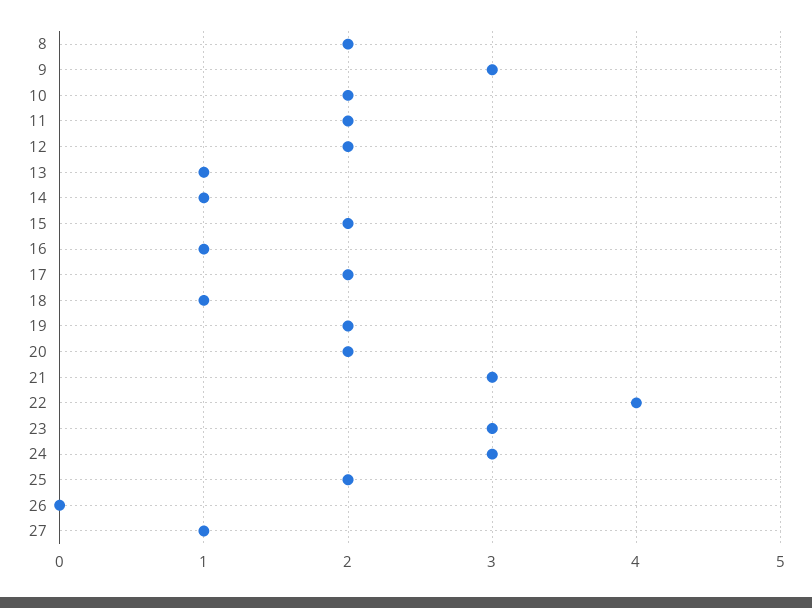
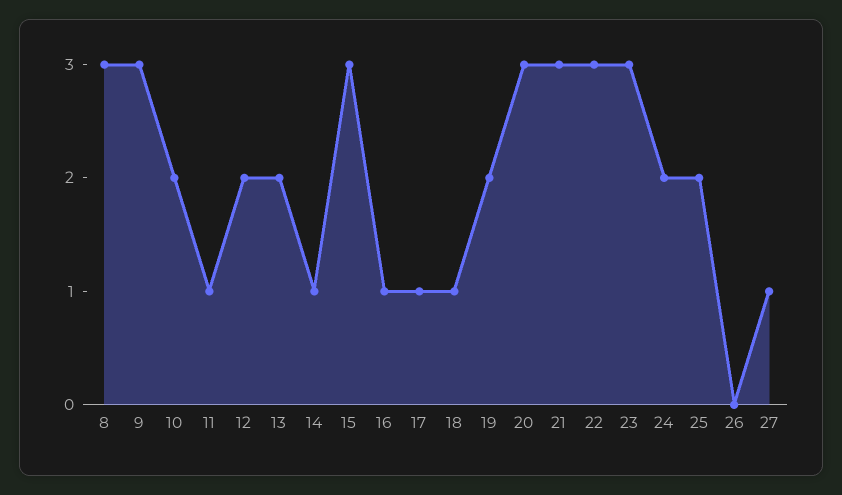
8: 2 -> 3
11: 2 -> 1
13: 1 -> 2
15: 2 -> 3
17: 2 -> 1
20: 2 -> 3
22: 4 -> 3
24: 3 -> 2

